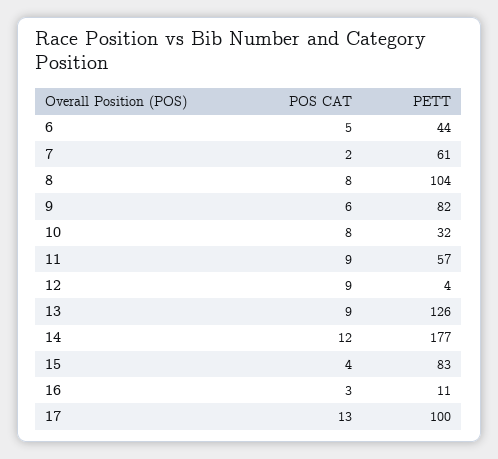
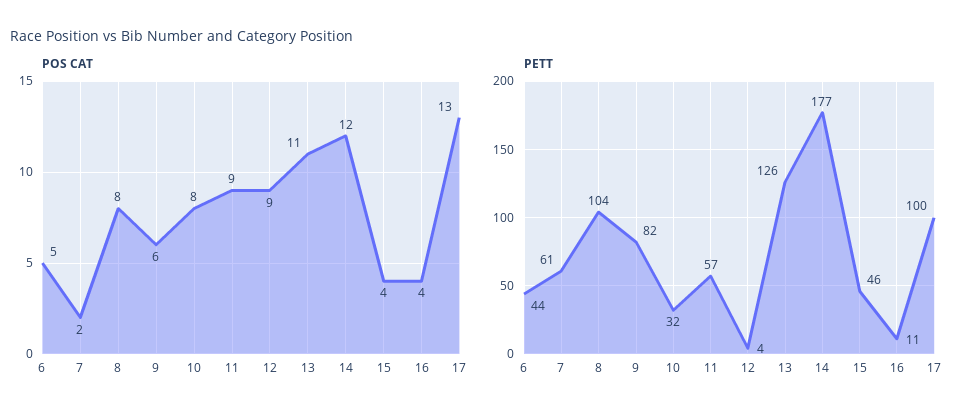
POS CAT, 13: 9 -> 11
PETT, 15: 83 -> 46
POS CAT, 16: 3 -> 4

